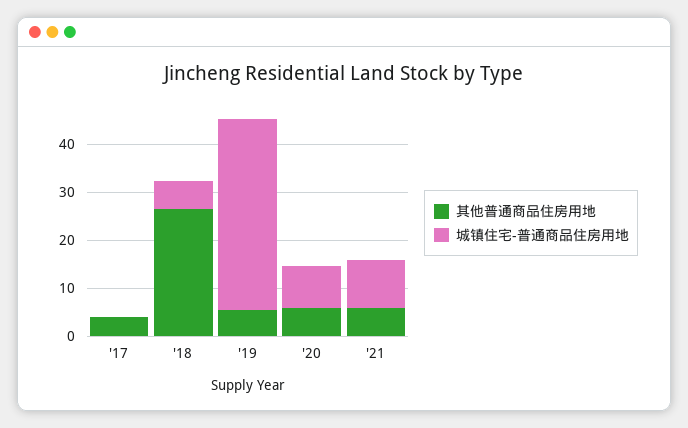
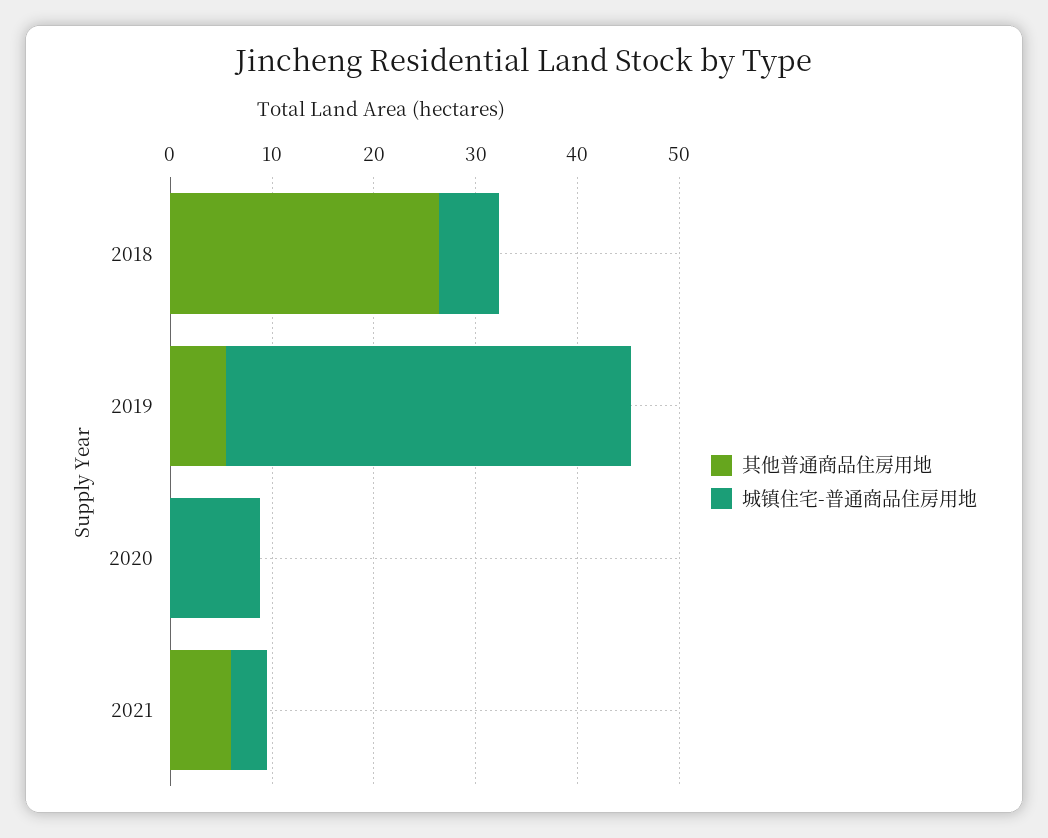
其他普通商品住房用地, '17: 4 -> none
城镇住宅-普通商品住房用地, '17: 0 -> none
其他普通商品住房用地, '20: 6 -> 0
城镇住宅-普通商品住房用地, '21: 10 -> 4

